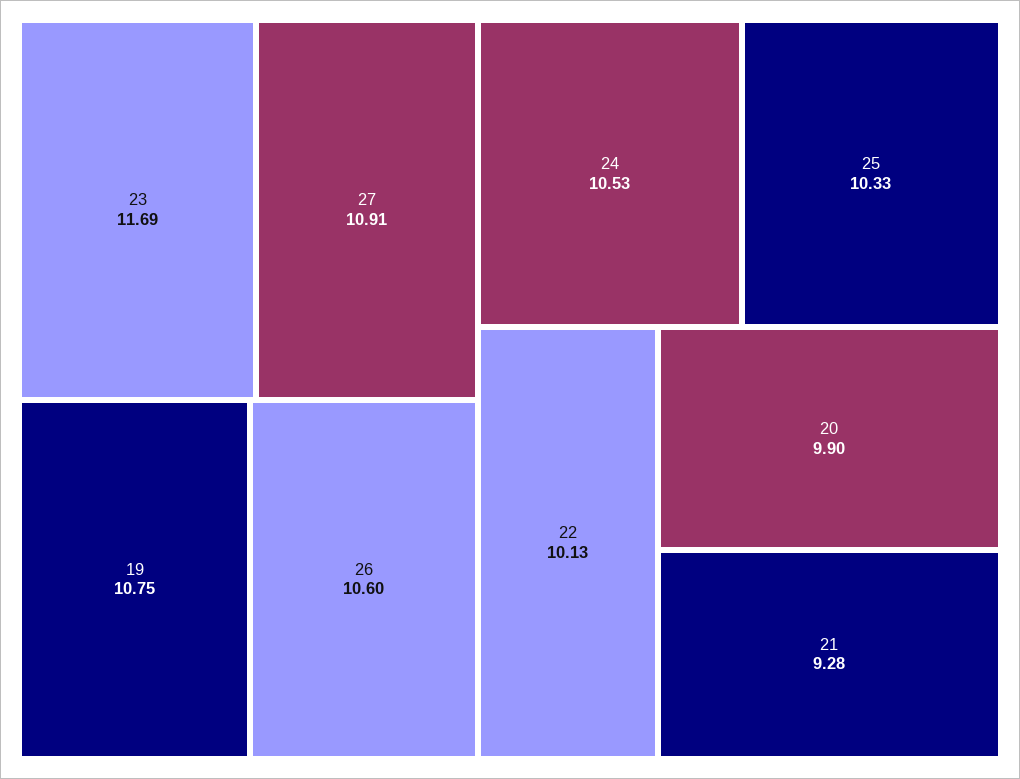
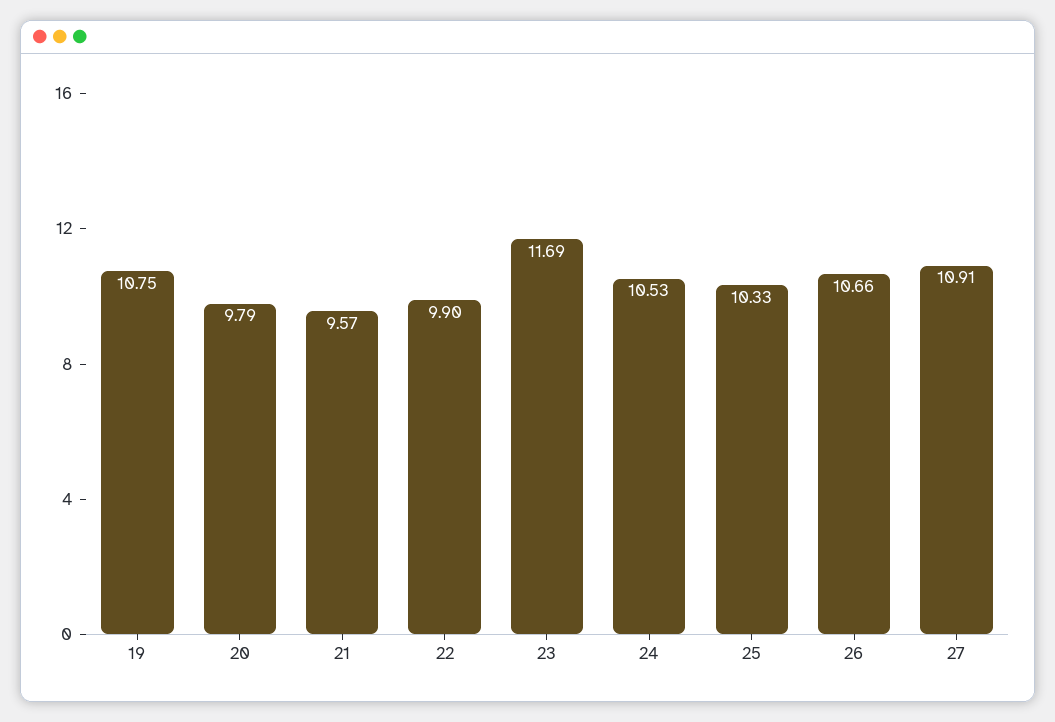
26: 10.6 -> 10.66
22: 10.13 -> 9.9
20: 9.9 -> 9.79
21: 9.28 -> 9.57

